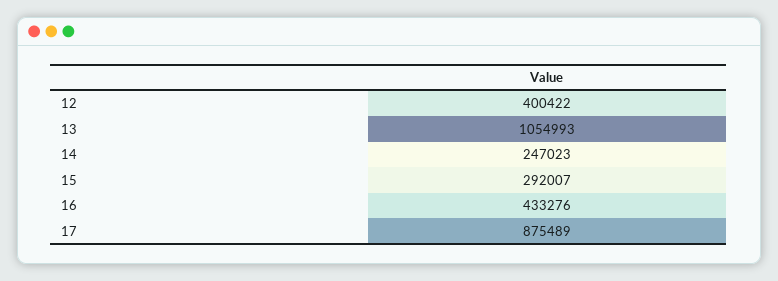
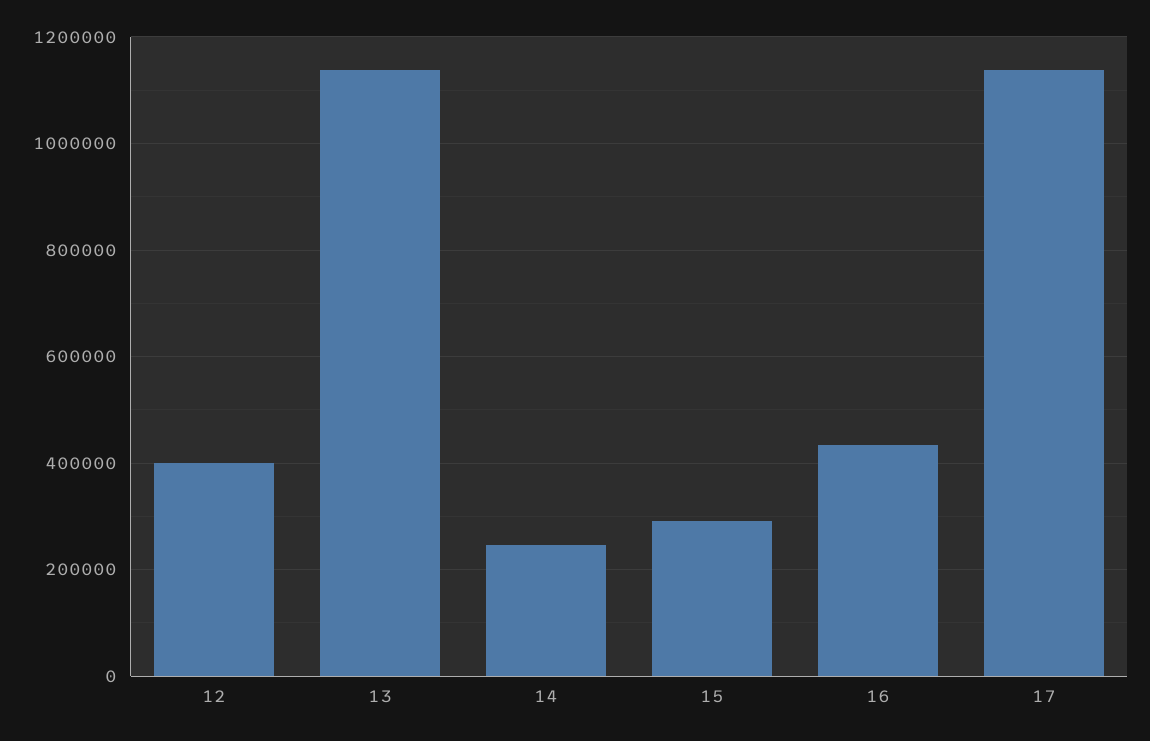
13: 1054993 -> 1140000
17: 875489 -> 1140000

